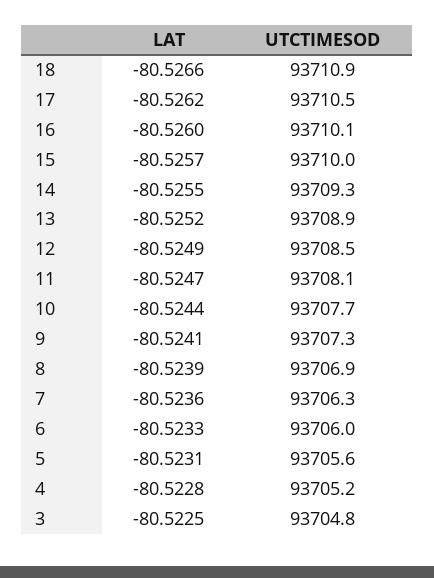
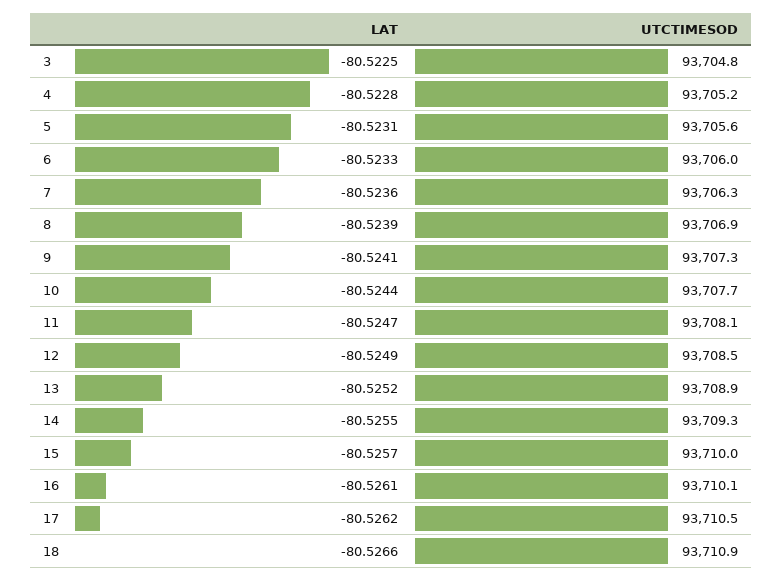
LAT, 16: -80.526 -> -80.5261

